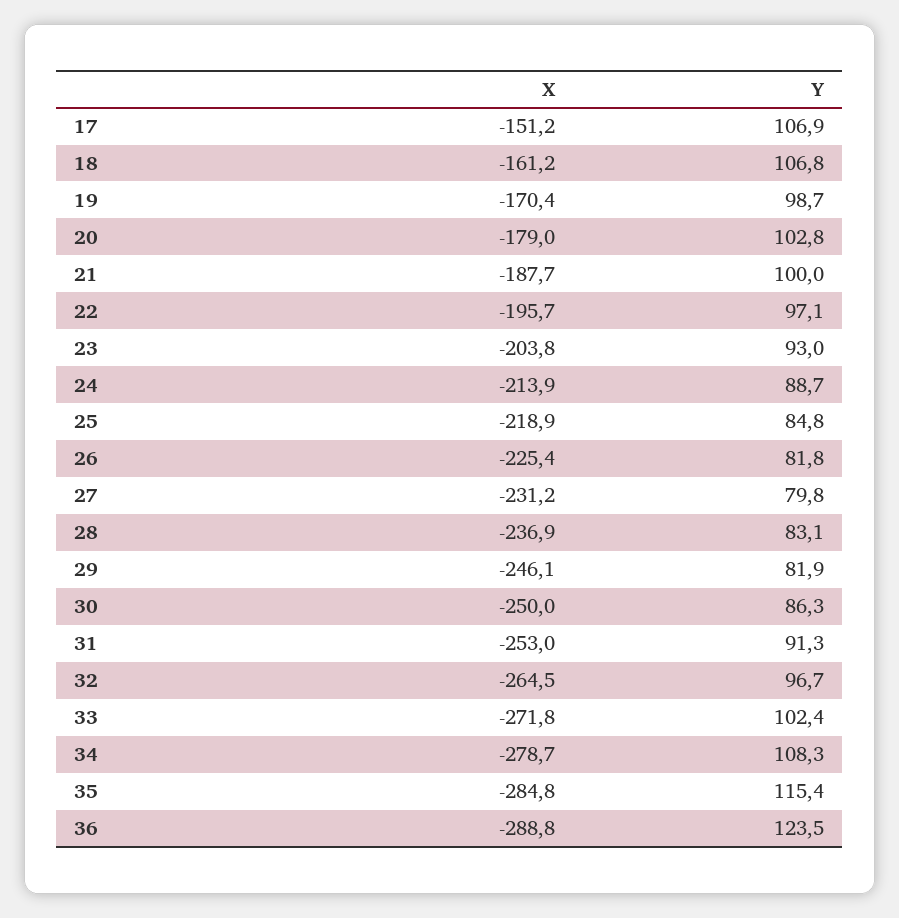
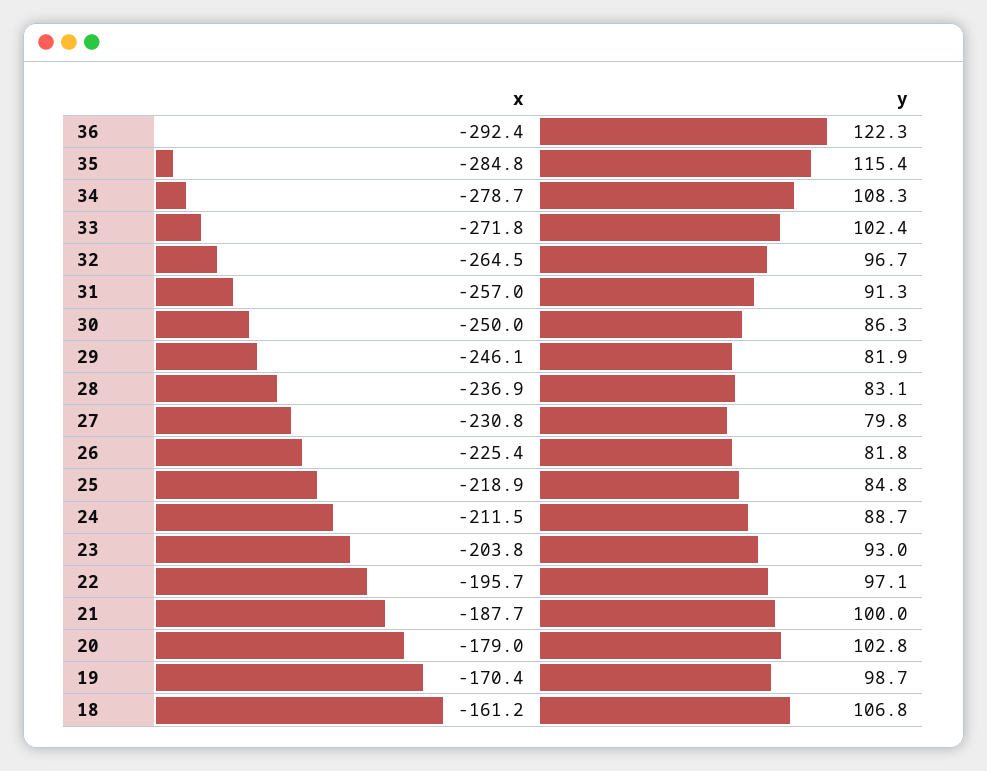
X, 17: -151.2 -> none
Y, 17: 106.9 -> none
X, 24: -213.9 -> -211.5
X, 27: -231.2 -> -230.8
X, 31: -253 -> -257
X, 36: -288.8 -> -292.4
Y, 36: 123.5 -> 122.3

